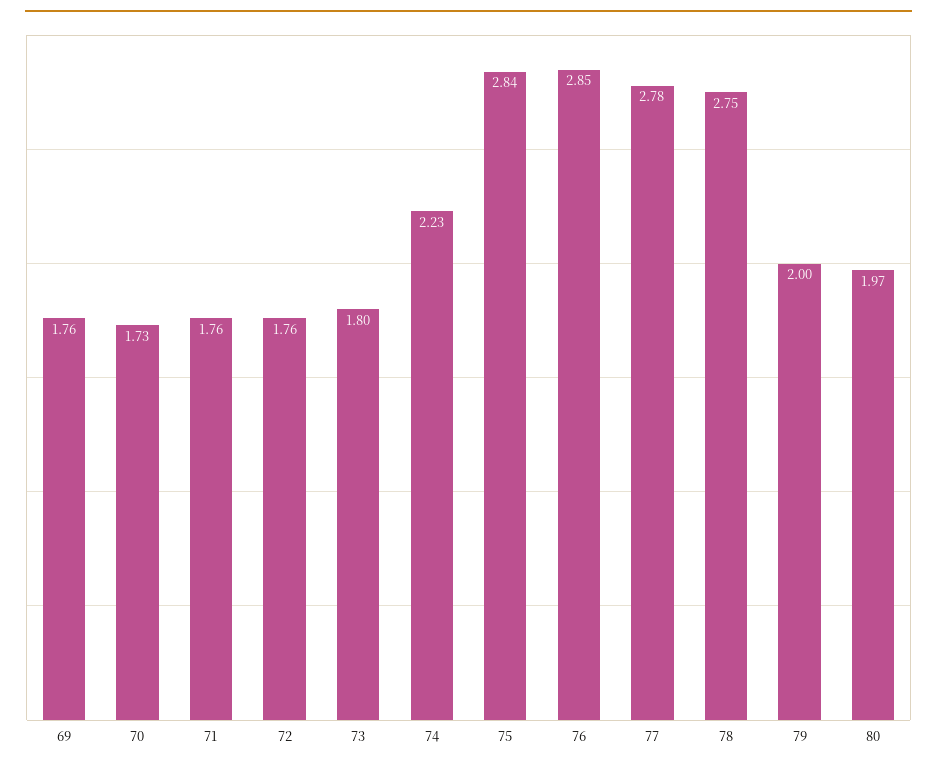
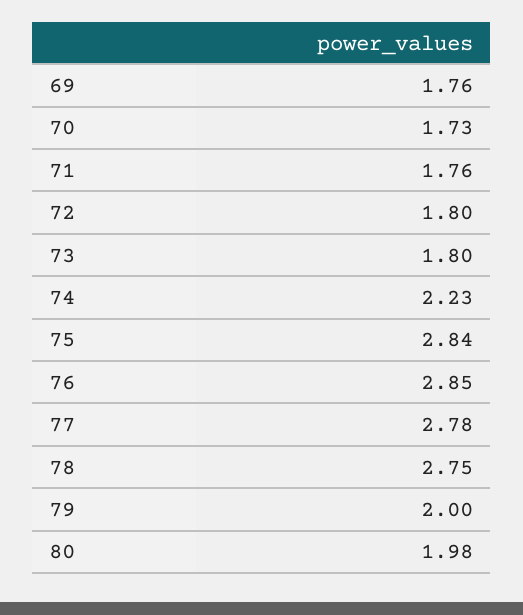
72: 1.76 -> 1.8
80: 1.97 -> 1.98

